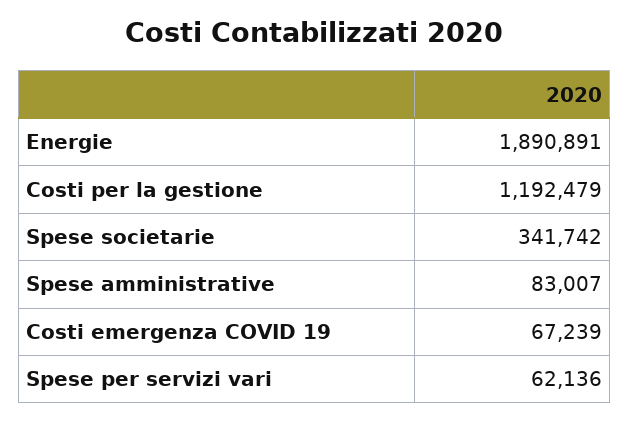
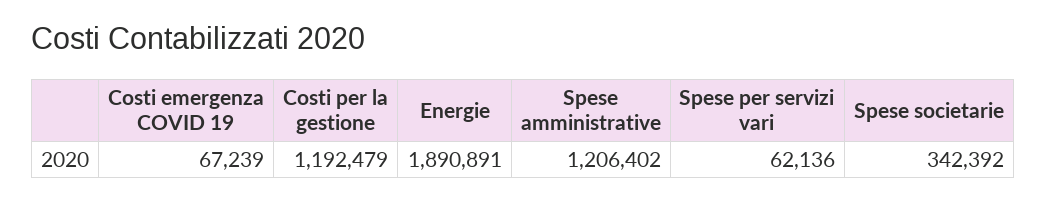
Spese societarie: 341742 -> 342392
Spese amministrative: 83007 -> 1206402

